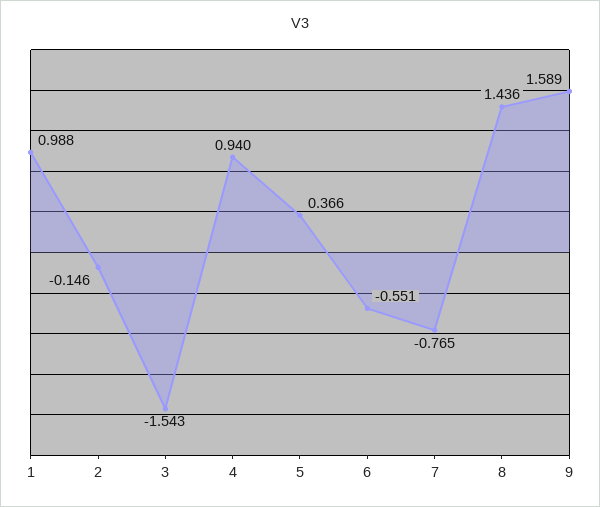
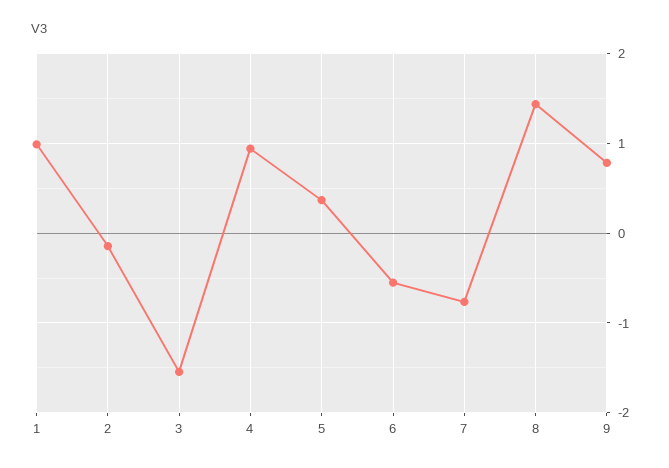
9: 1.589 -> 0.8

